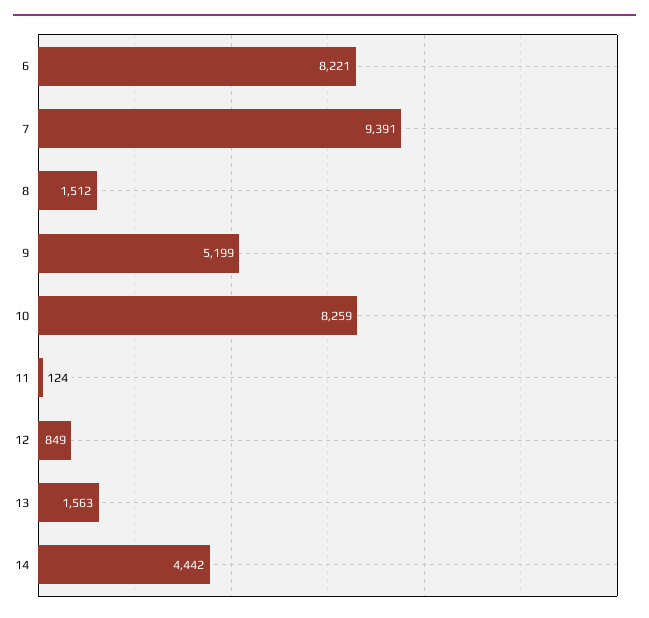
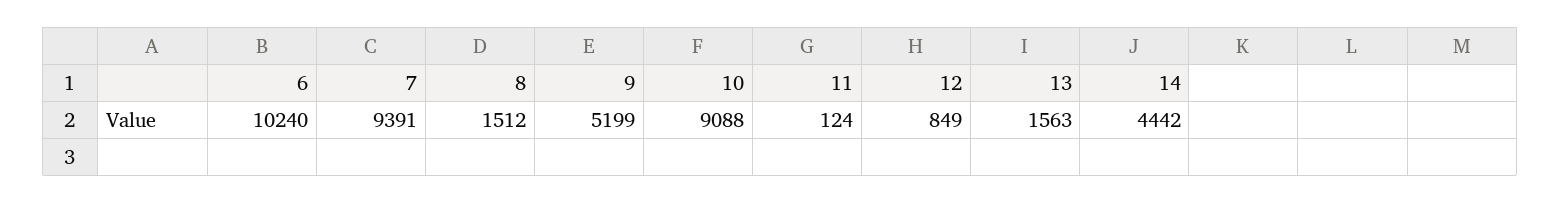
6: 8221 -> 10240
10: 8259 -> 9088

